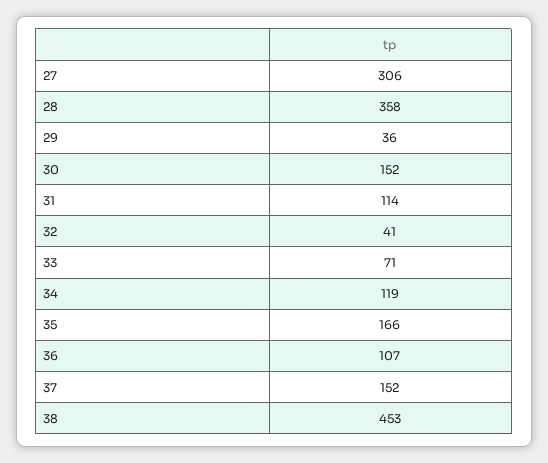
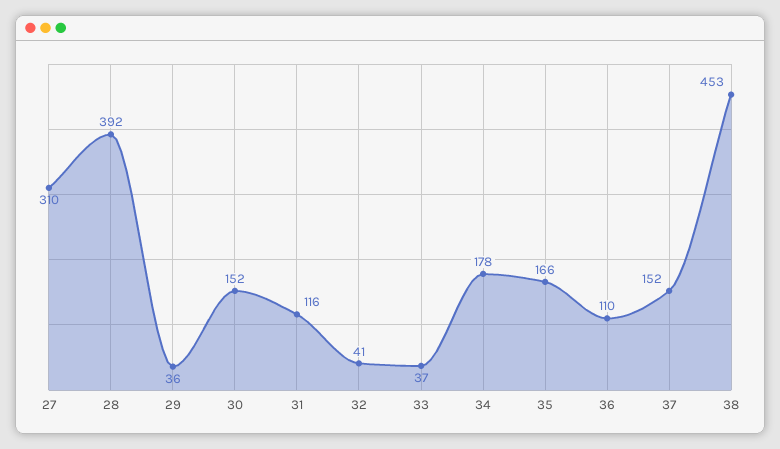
27: 306 -> 310
28: 358 -> 392
31: 114 -> 116
33: 71 -> 37
34: 119 -> 178
36: 107 -> 110

